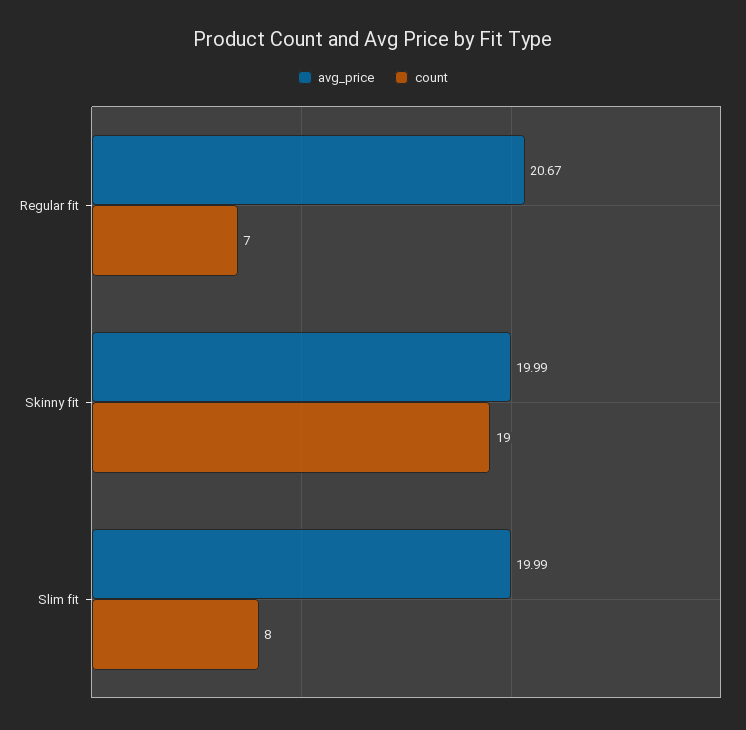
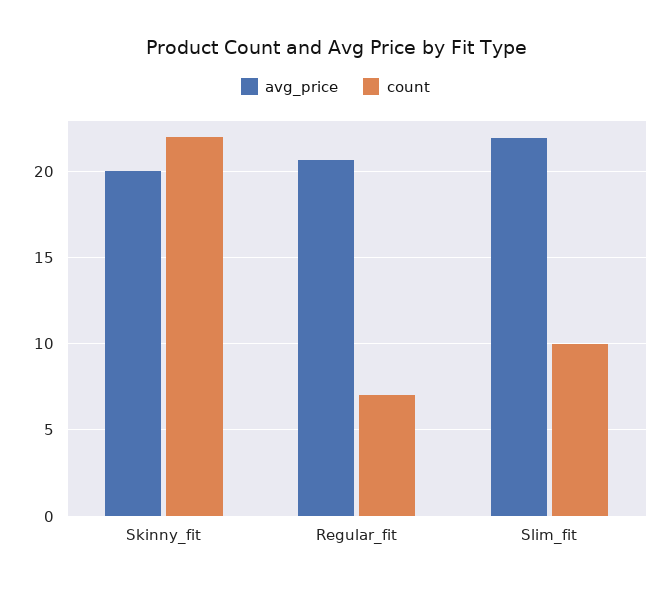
count, Skinny fit: 19 -> 22
avg_price, Slim fit: 19.99 -> 22
count, Slim fit: 8 -> 10

